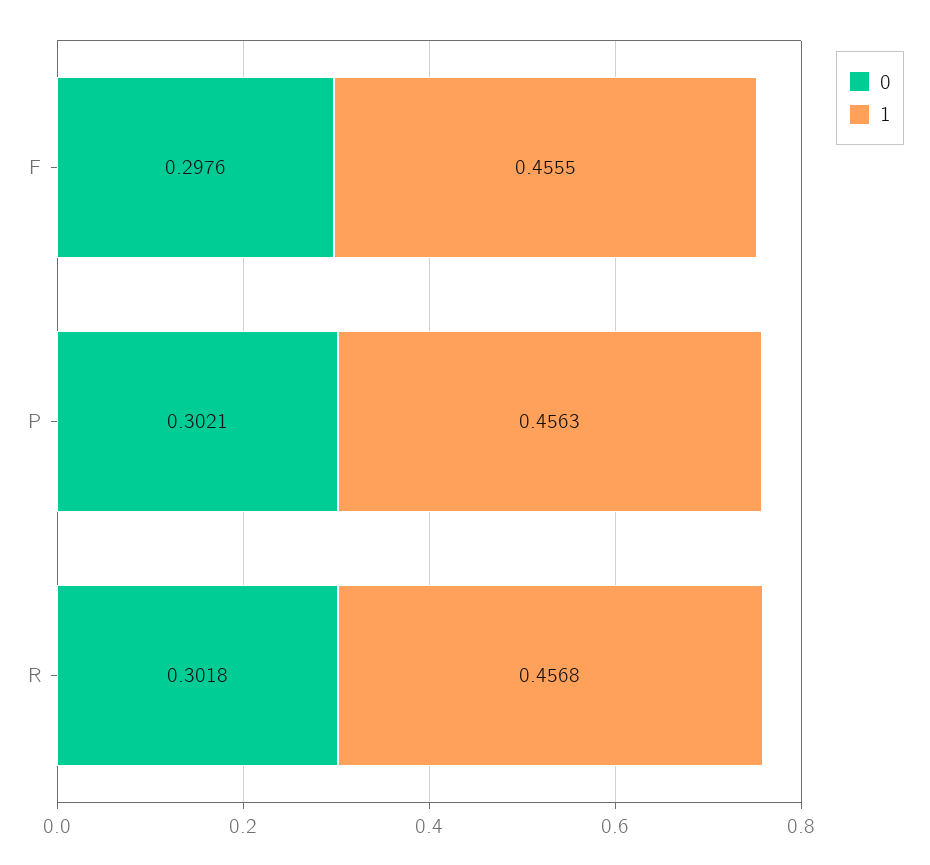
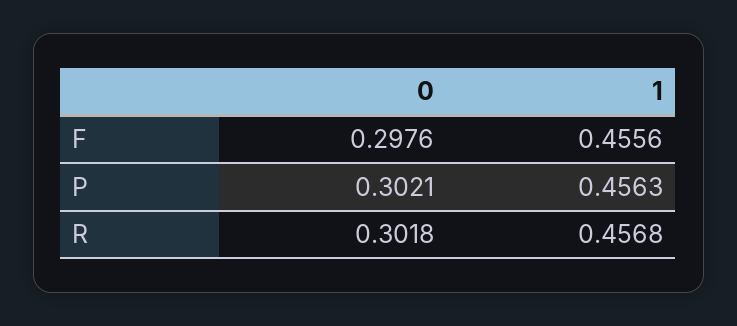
1, F: 0.4555 -> 0.4556

